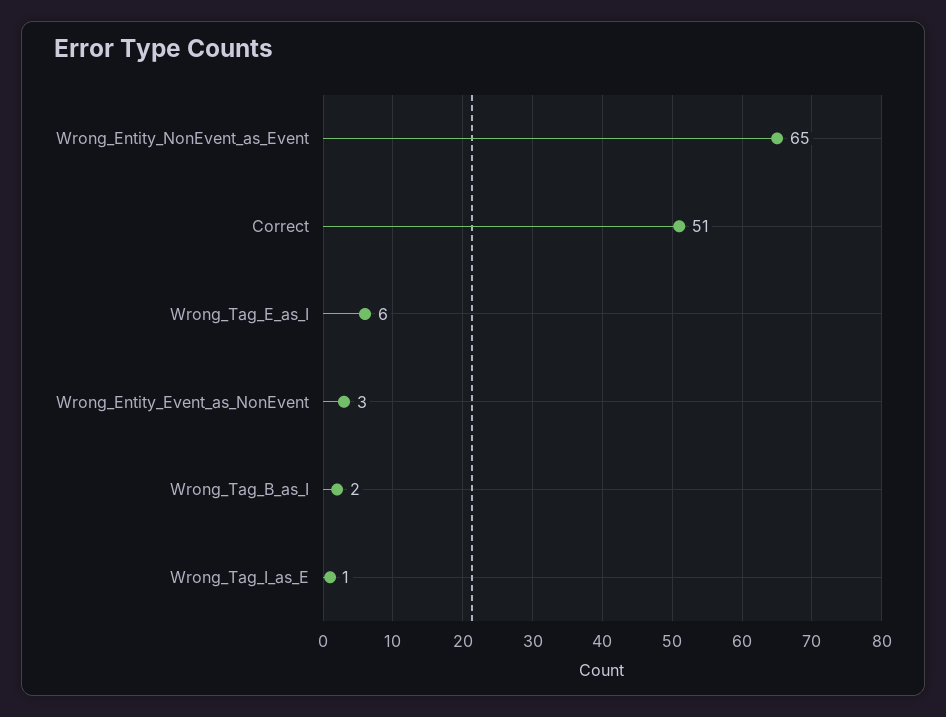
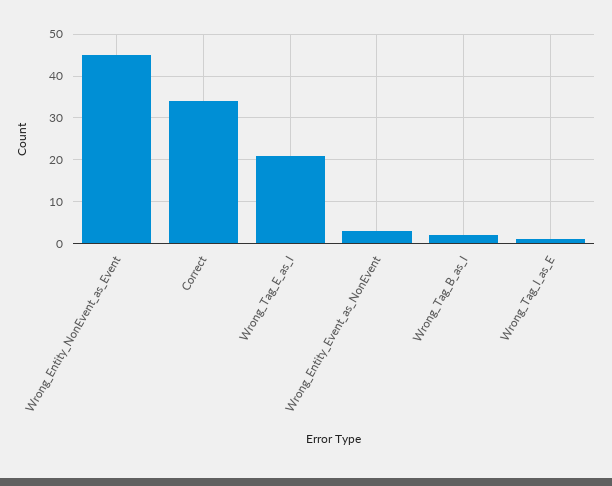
Wrong_Entity_NonEvent_as_Event: 65 -> 45
Correct: 51 -> 35
Wrong_Tag_E_as_I: 6 -> 20

